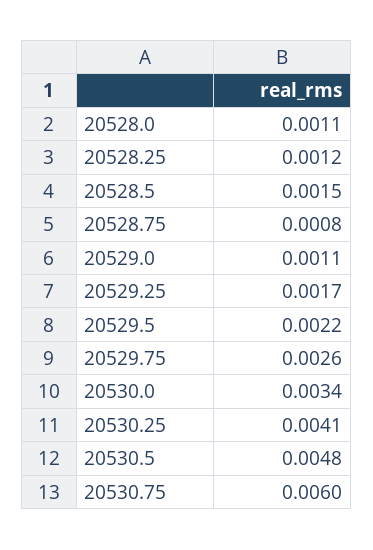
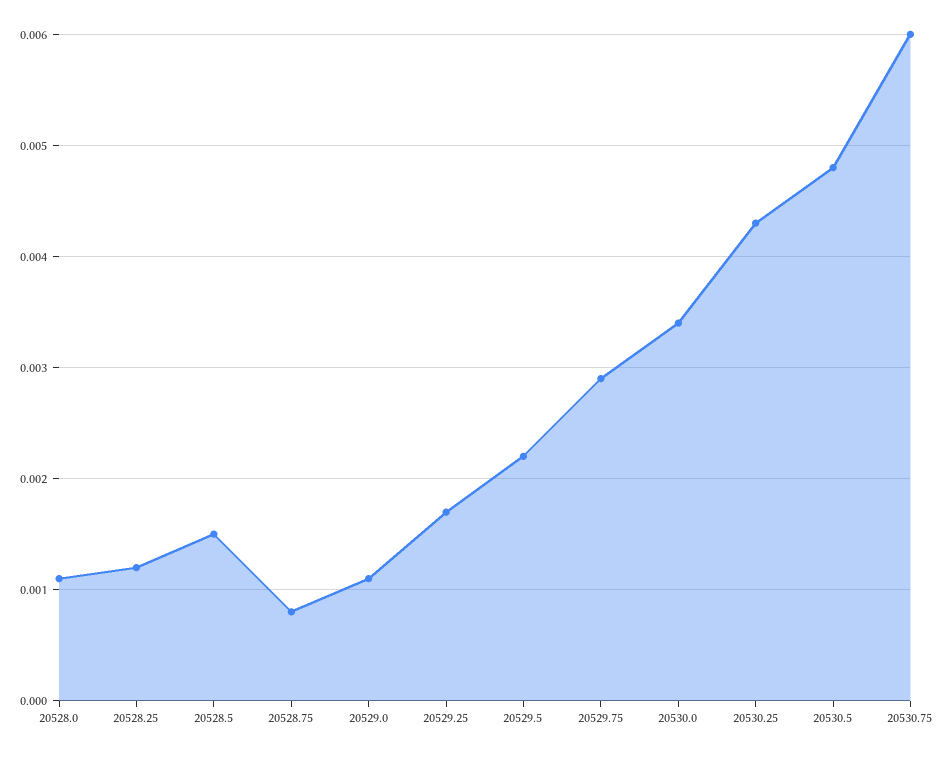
20529.75: 0.0026 -> 0.0029
20530.25: 0.0041 -> 0.0043

